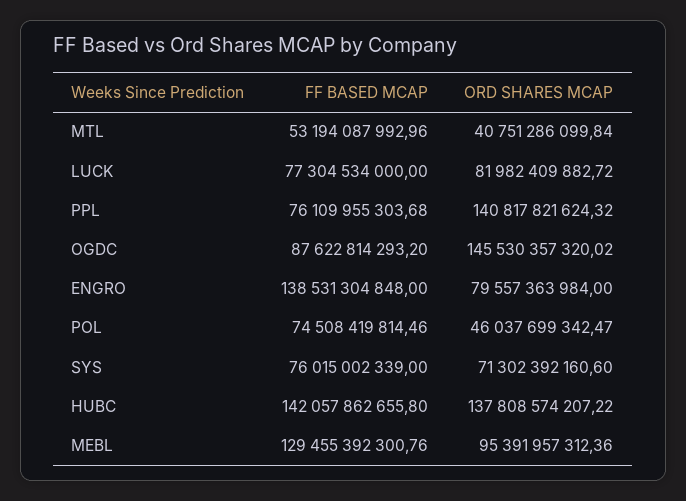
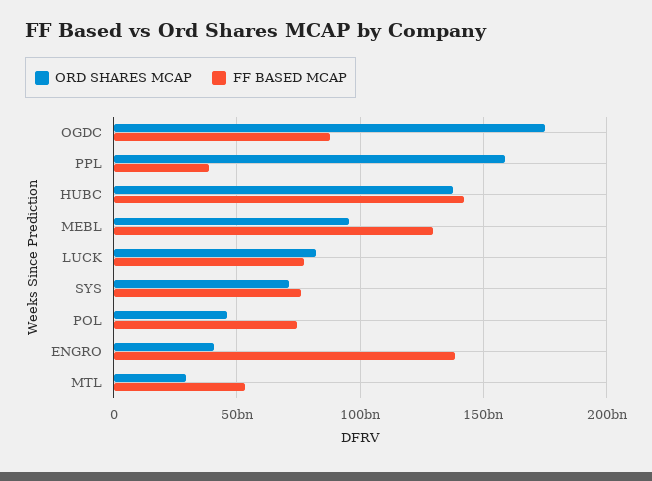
ORD SHARES MCAP, MTL: 40751286099.84 -> 30000000000
FF BASED MCAP, PPL: 76109955303.68 -> 40000000000
ORD SHARES MCAP, PPL: 140817821624.32 -> 160000000000
ORD SHARES MCAP, OGDC: 145530357320.02 -> 175000000000
ORD SHARES MCAP, ENGRO: 79557363984 -> 40000000000

